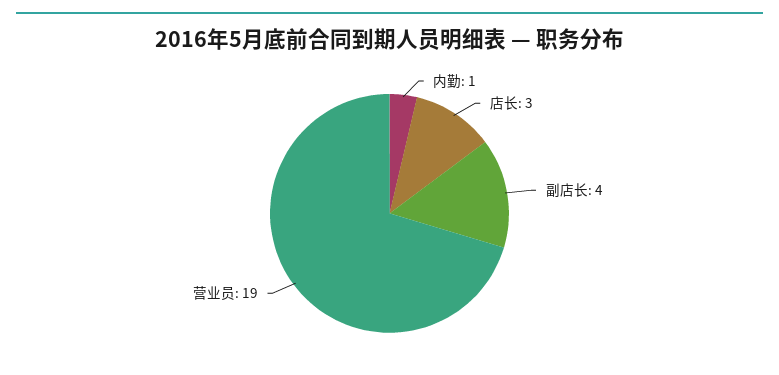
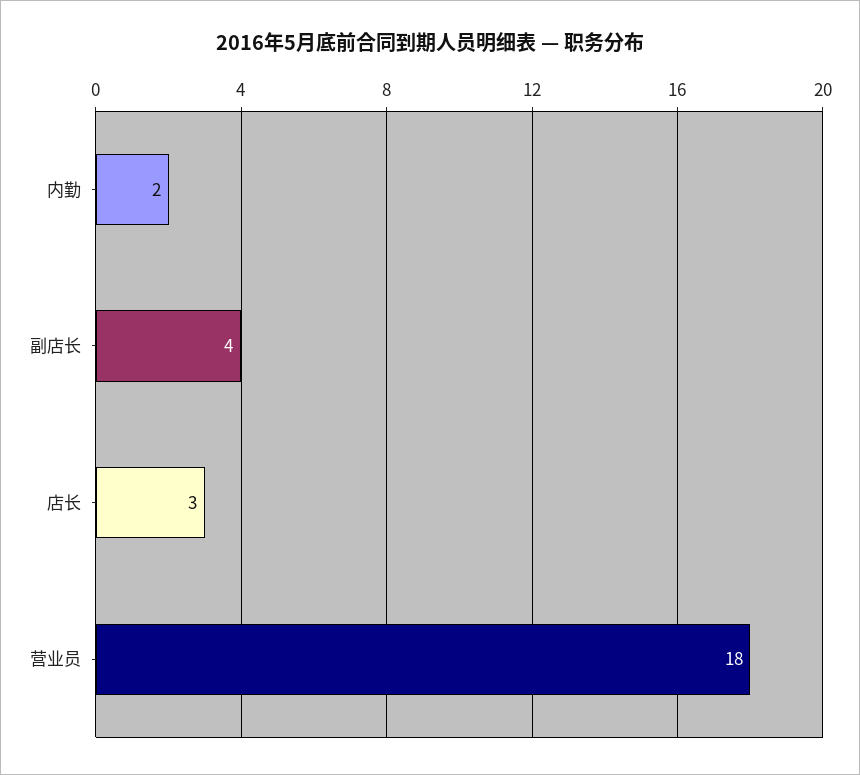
内勤: 1 -> 2
营业员: 19 -> 18

